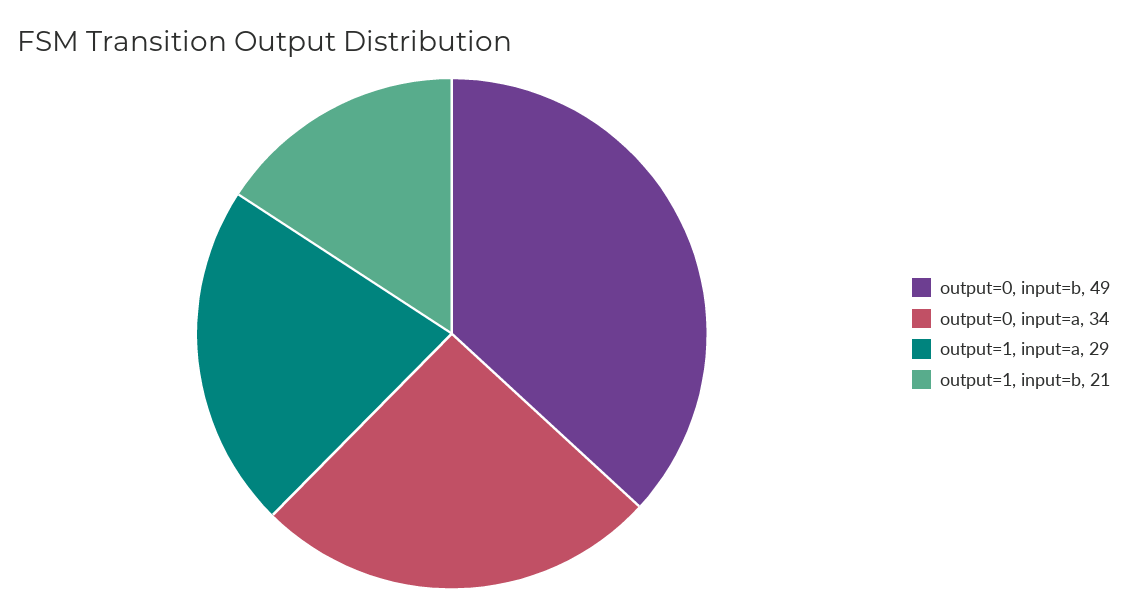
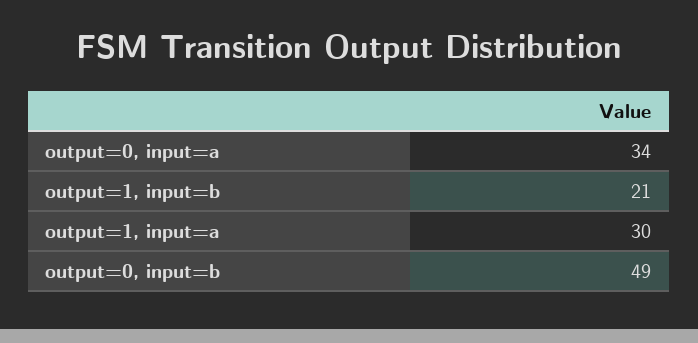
output=1, input=a: 29 -> 30

